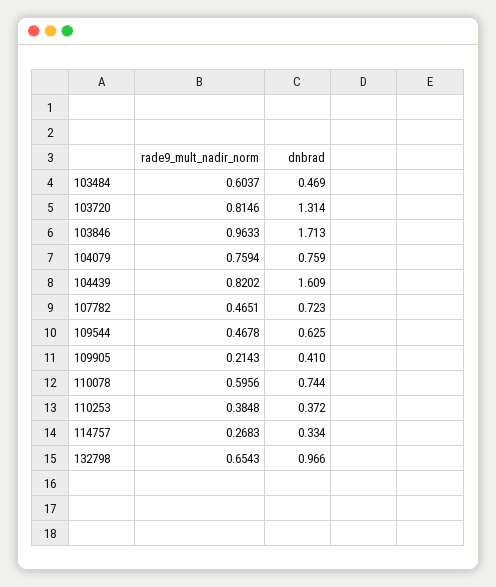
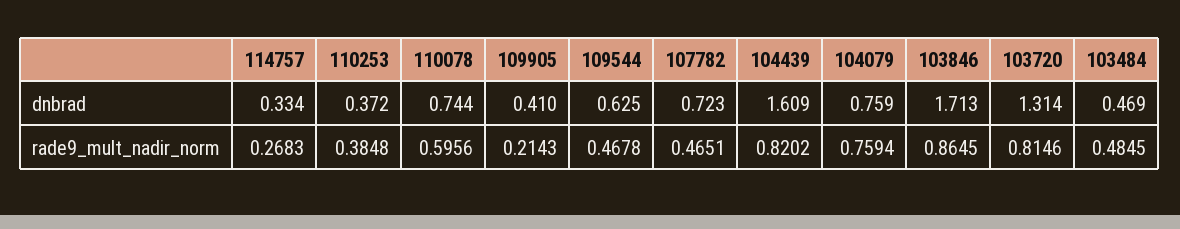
rade9_mult_nadir_norm, 103484: 0.6037 -> 0.4845
rade9_mult_nadir_norm, 103846: 0.9633 -> 0.8645
rade9_mult_nadir_norm, 132798: 0.6543 -> none
dnbrad, 132798: 0.966 -> none

